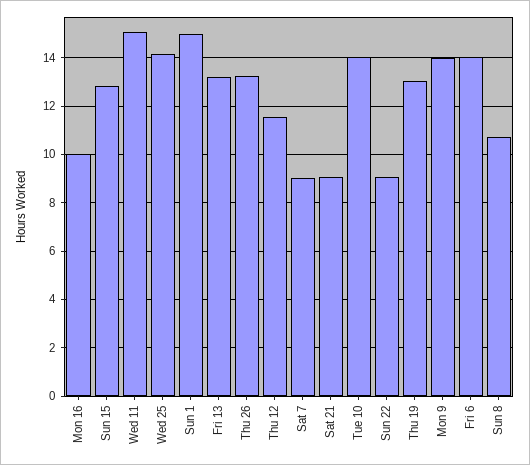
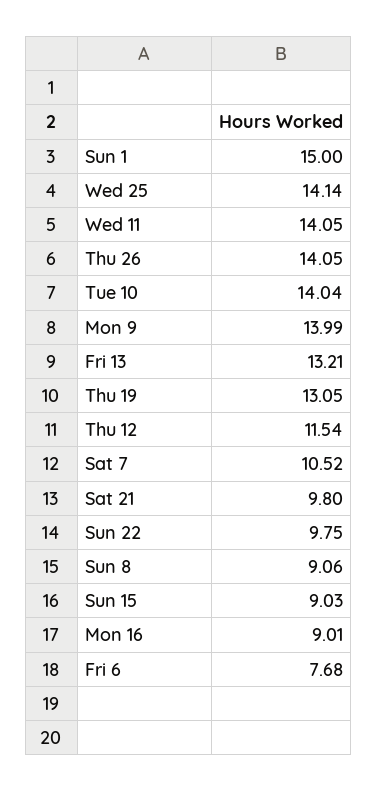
Mon 16: 10 -> 9.01
Sun 15: 12.75 -> 9.03
Wed 11: 15 -> 14.05
Thu 26: 13.25 -> 14.05
Sat 7: 9 -> 10.52
Sat 21: 9 -> 9.8
Sun 22: 9 -> 9.75
Fri 6: 14 -> 7.68
Sun 8: 10.75 -> 9.06

